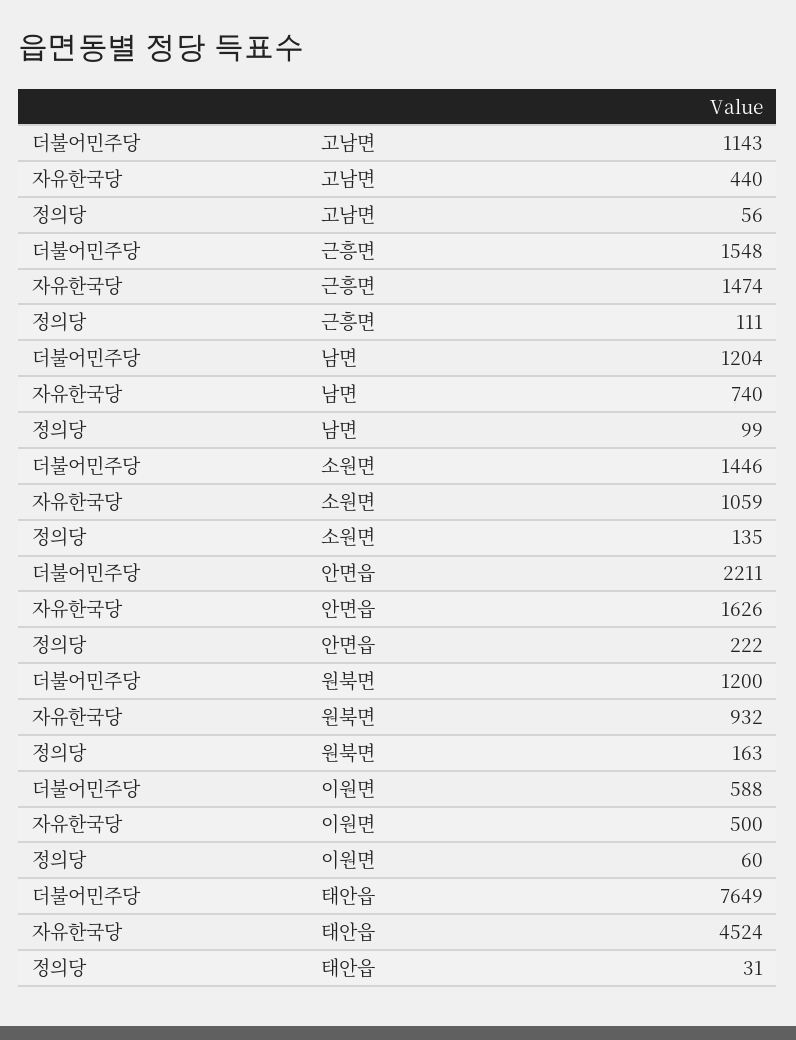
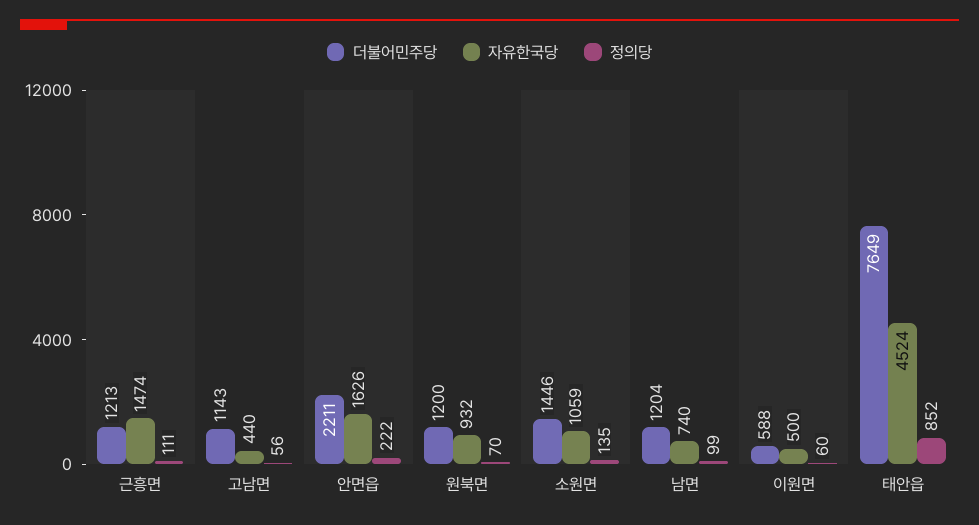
더불어민주당, 근흥면: 1548 -> 1213
정의당, 원북면: 163 -> 70
정의당, 태안읍: 31 -> 852

